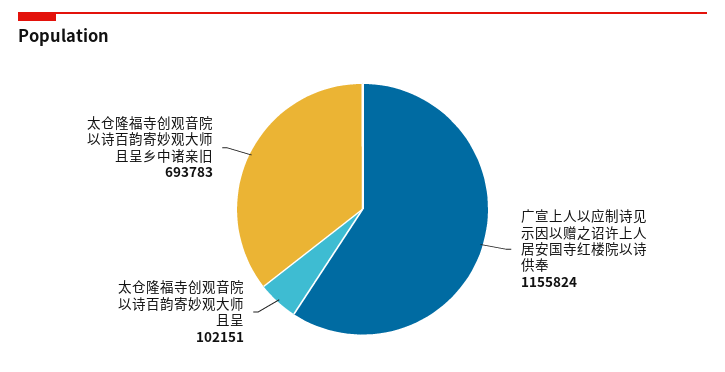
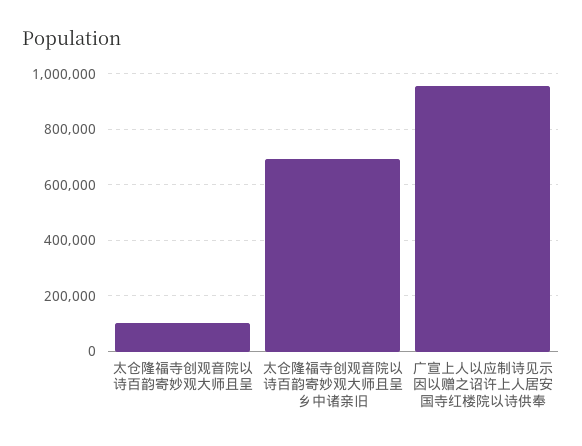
广宣上人以应制诗见示因以赠之诏许上人居安国寺红楼院以诗供奉: 1155824 -> 950000

